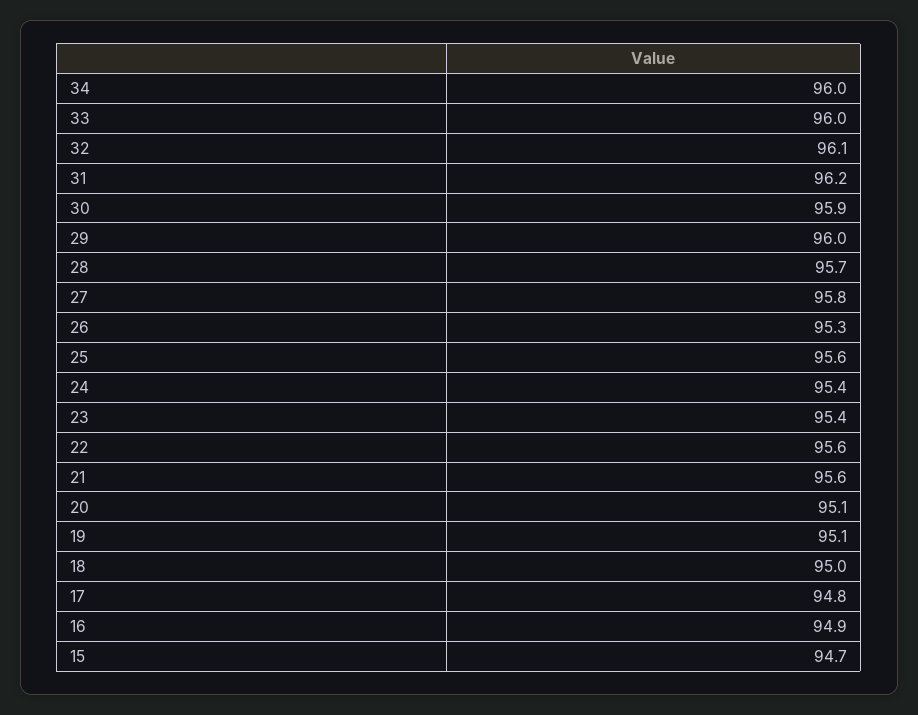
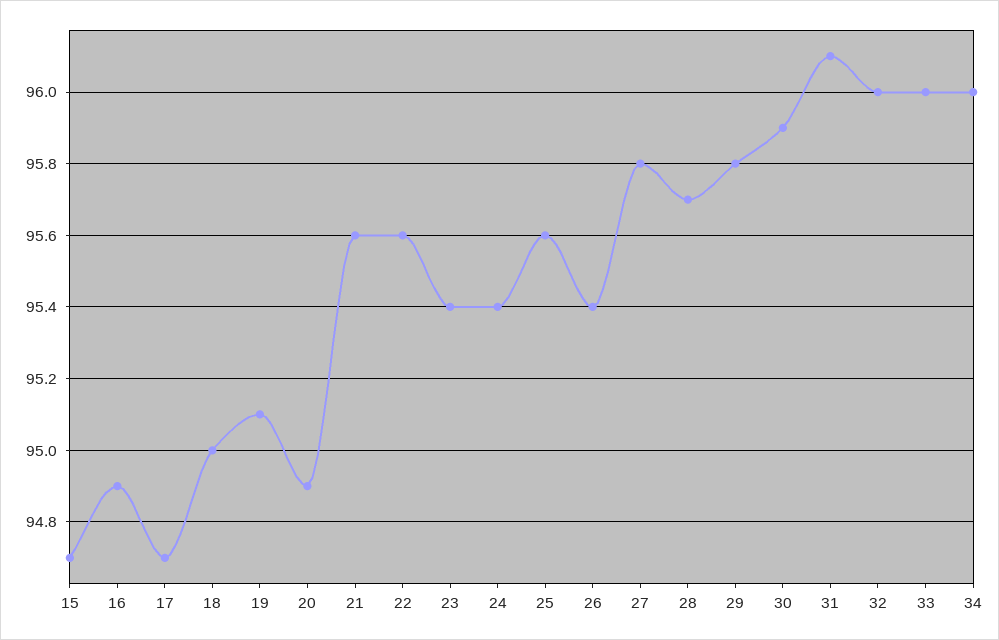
32: 96.1 -> 96
31: 96.2 -> 96.1
29: 96 -> 95.8
26: 95.3 -> 95.4
20: 95.1 -> 94.9
17: 94.8 -> 94.7

